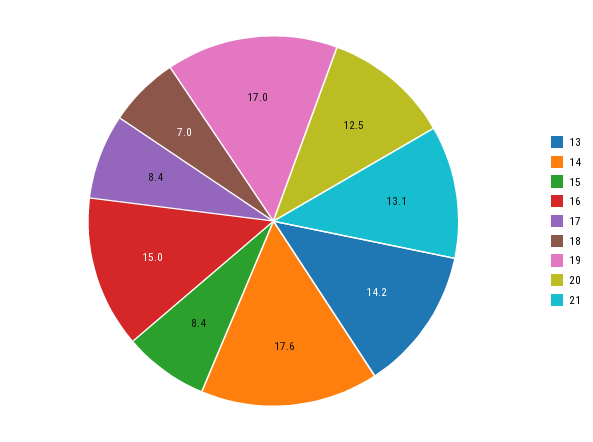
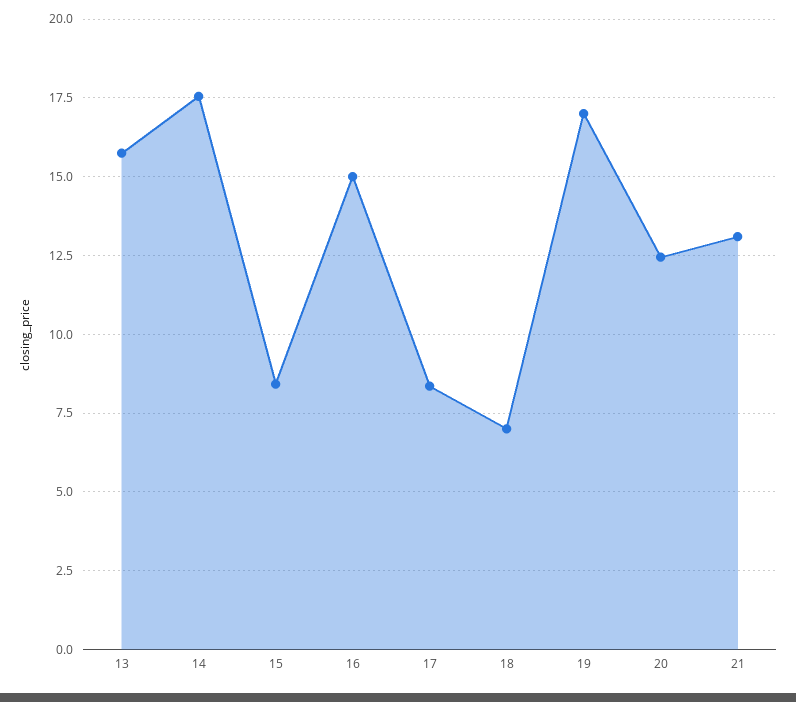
13: 14.2 -> 15.75

